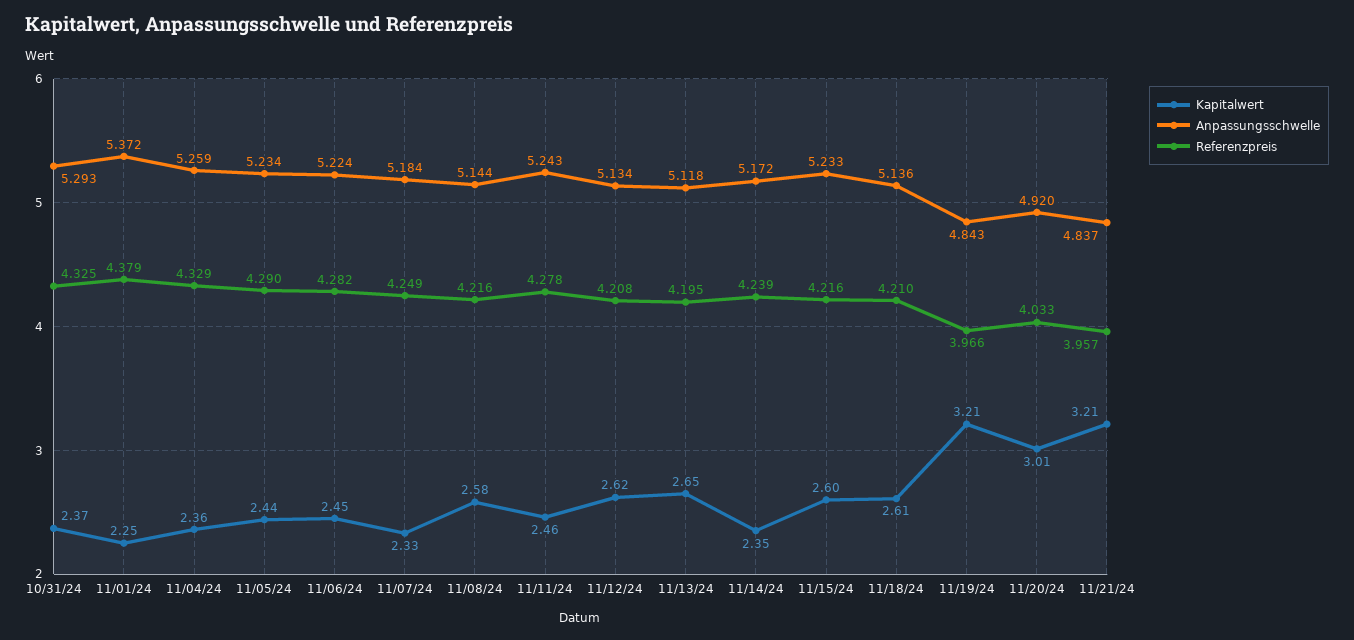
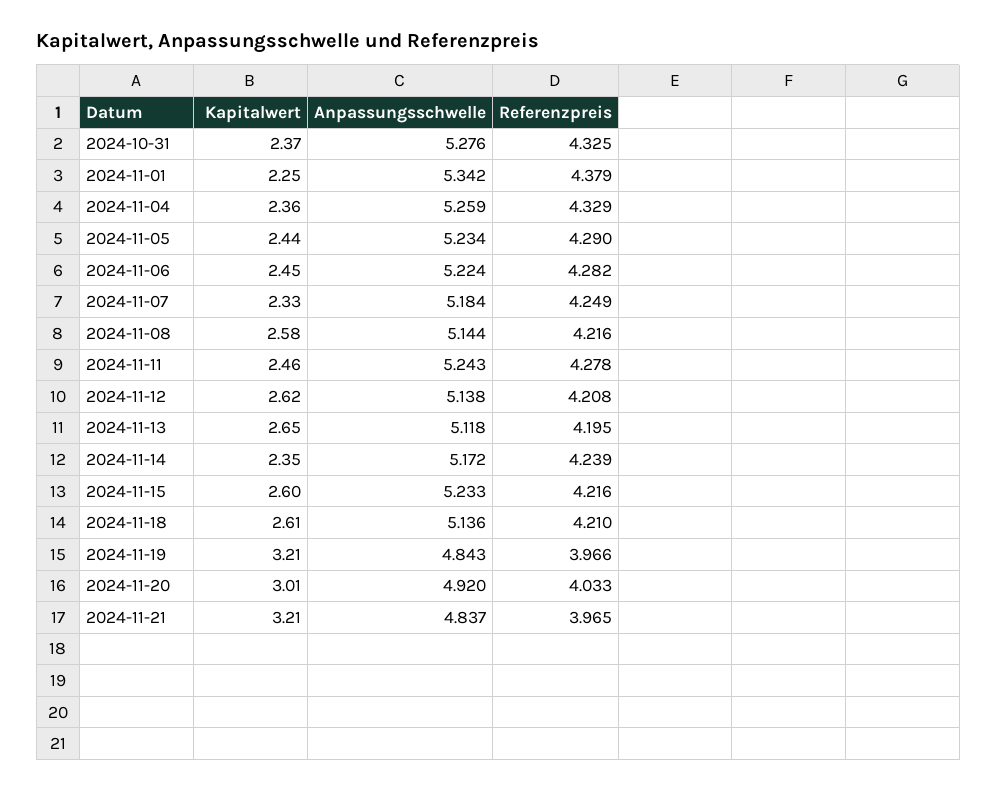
Anpassungsschwelle, 10/31/24: 5.293 -> 5.276
Anpassungsschwelle, 11/01/24: 5.372 -> 5.342
Anpassungsschwelle, 11/12/24: 5.134 -> 5.138
Referenzpreis, 11/21/24: 3.957 -> 3.965

